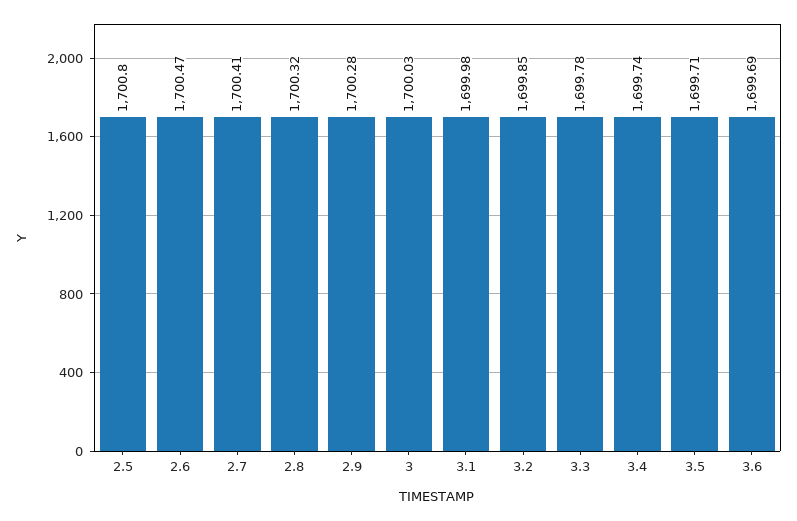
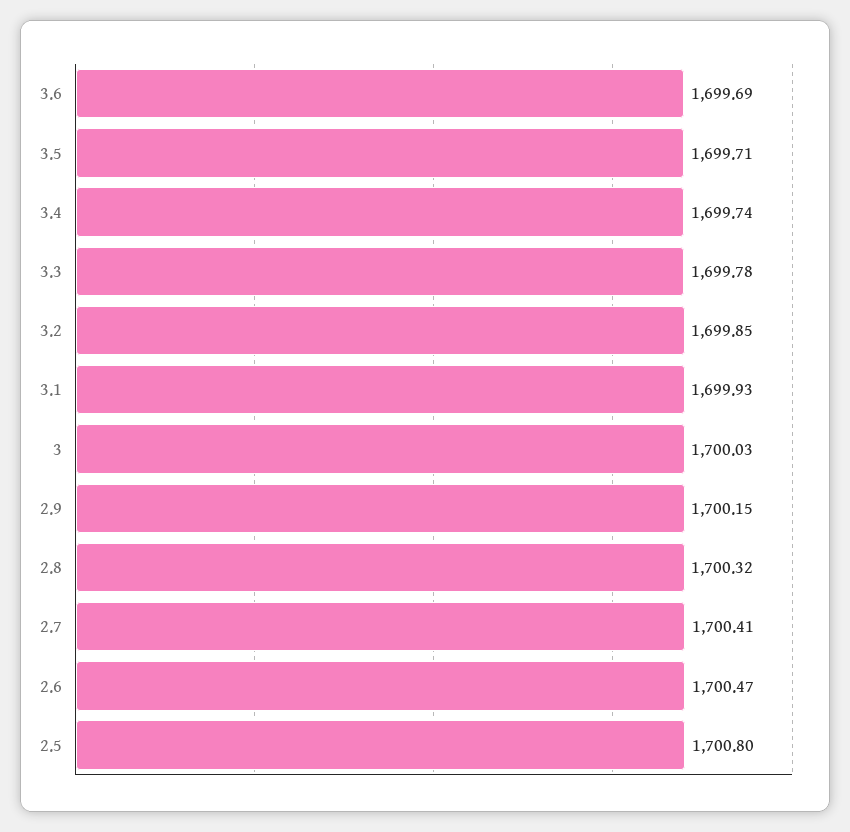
2.9: 1700.28 -> 1700.15
3.1: 1699.98 -> 1699.93

